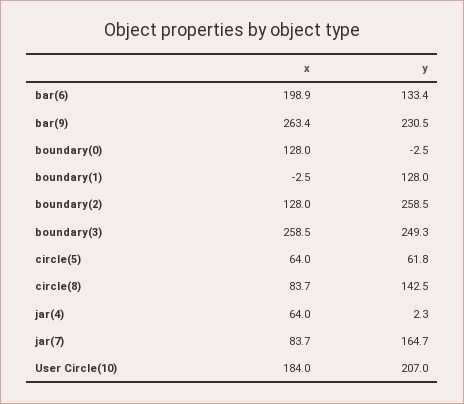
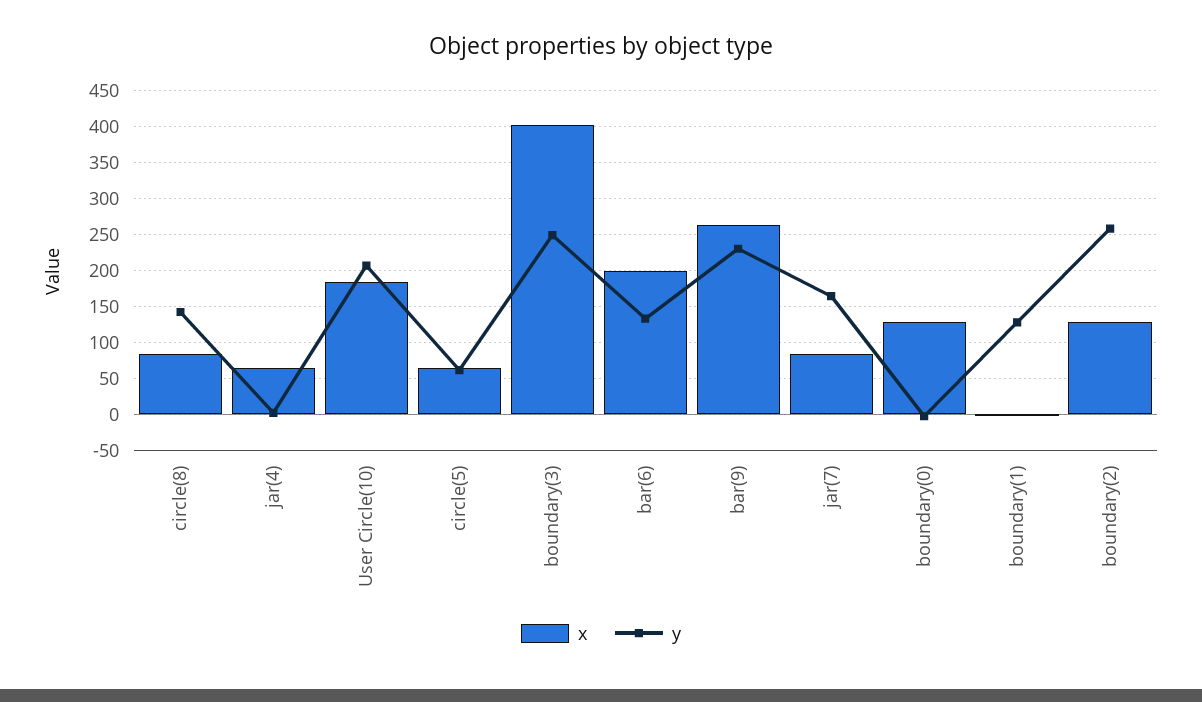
x, boundary(3): 258.5 -> 400

